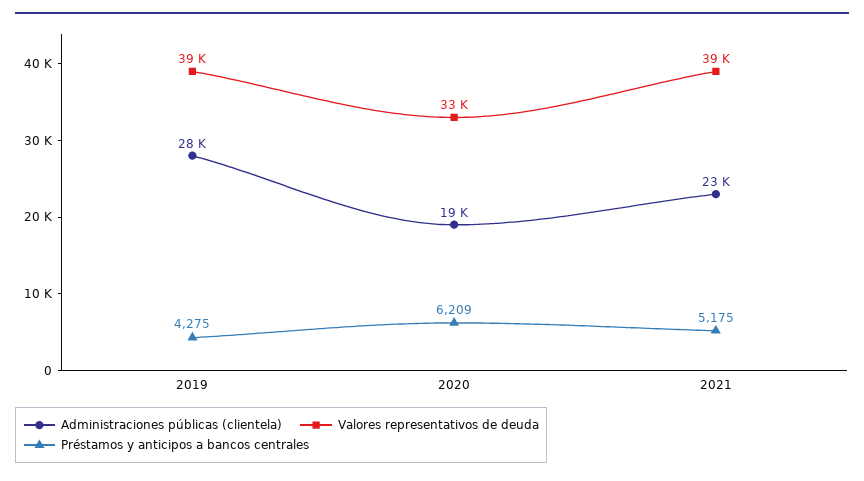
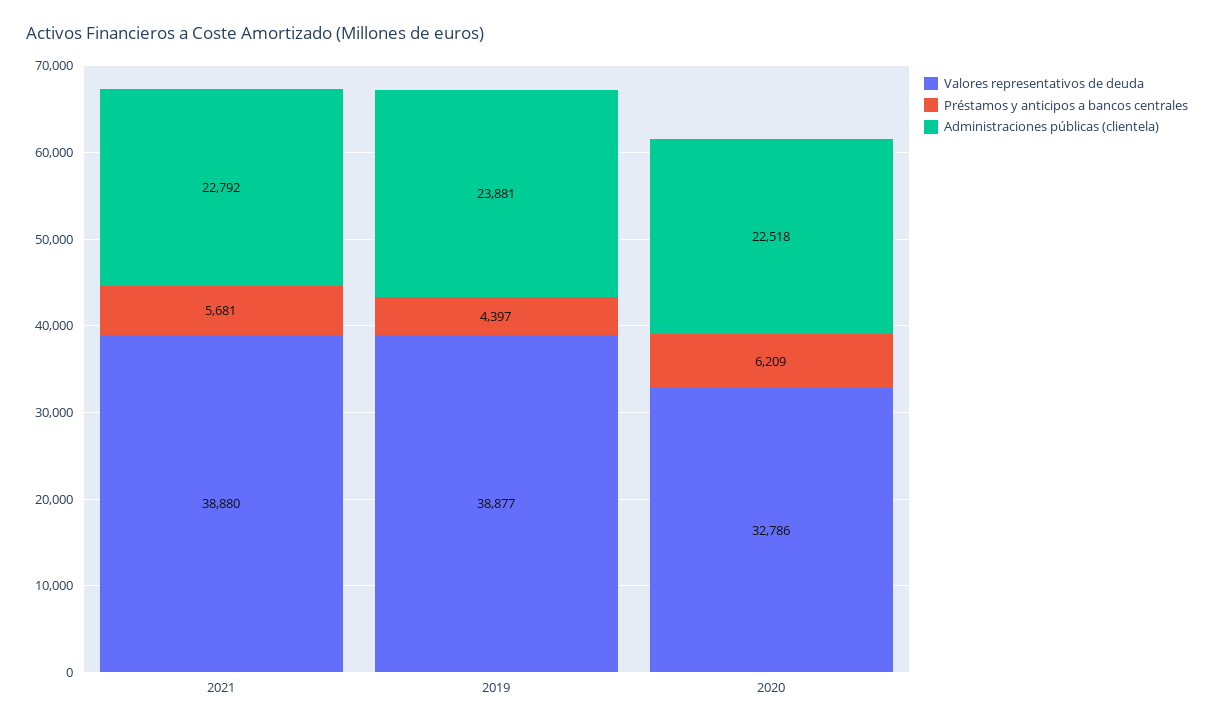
Administraciones públicas (clientela), 2019: 28000 -> 23881
Préstamos y anticipos a bancos centrales, 2019: 4275 -> 4397
Administraciones públicas (clientela), 2020: 19000 -> 22518
Préstamos y anticipos a bancos centrales, 2021: 5175 -> 5681

